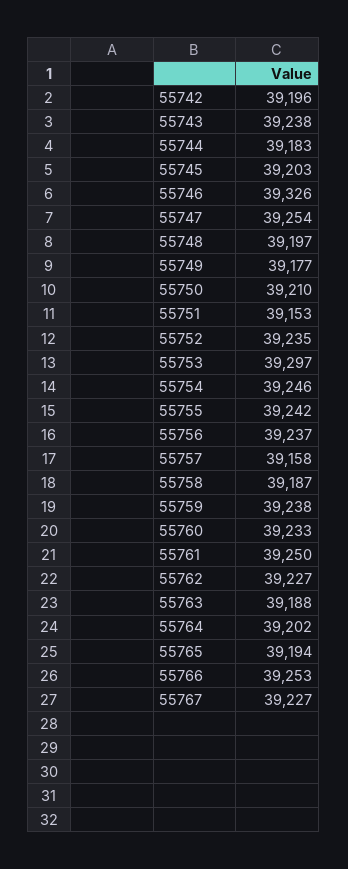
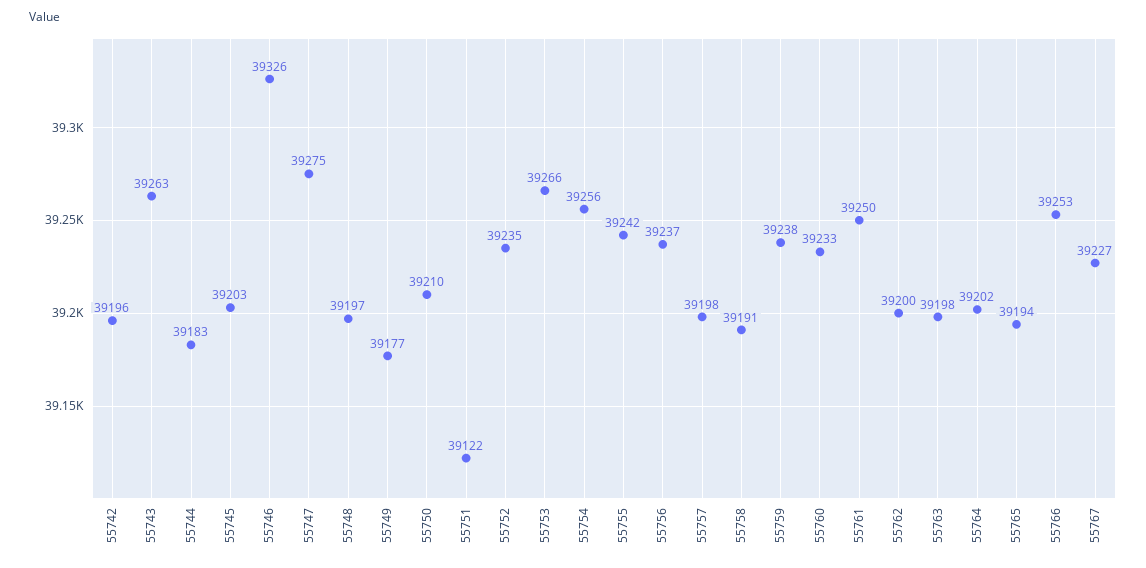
55743: 39238 -> 39263
55747: 39254 -> 39275
55751: 39153 -> 39122
55753: 39297 -> 39266
55754: 39246 -> 39256
55757: 39158 -> 39198
55758: 39187 -> 39191
55762: 39227 -> 39200
55763: 39188 -> 39198

